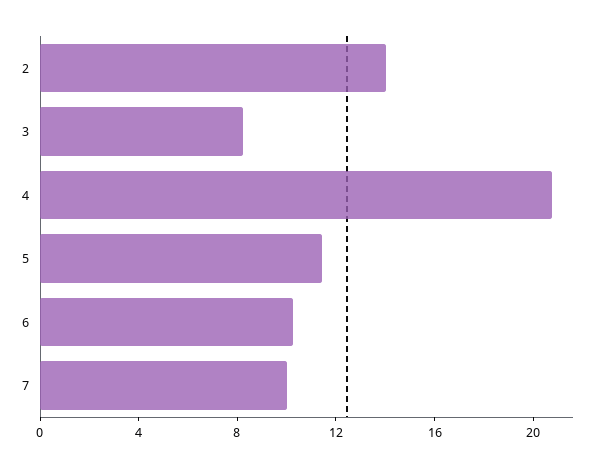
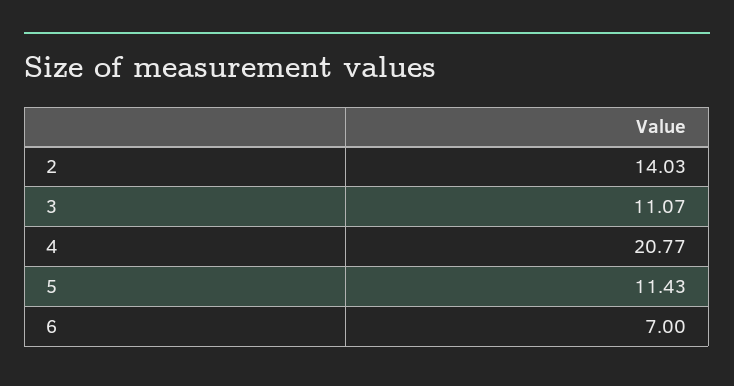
3: 8 -> 11.07
6: 10 -> 7
7: 10 -> none

